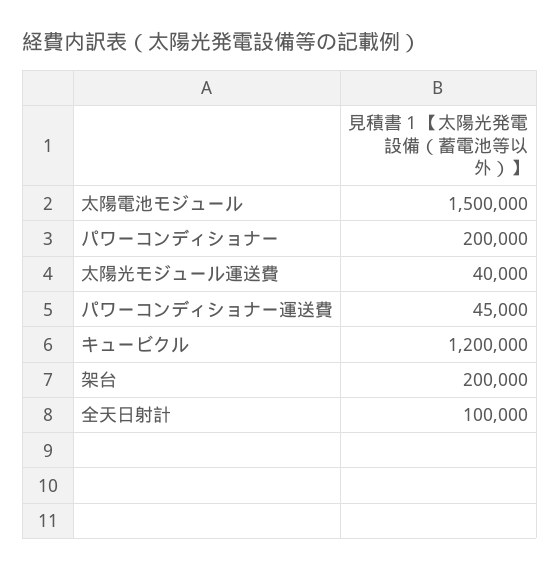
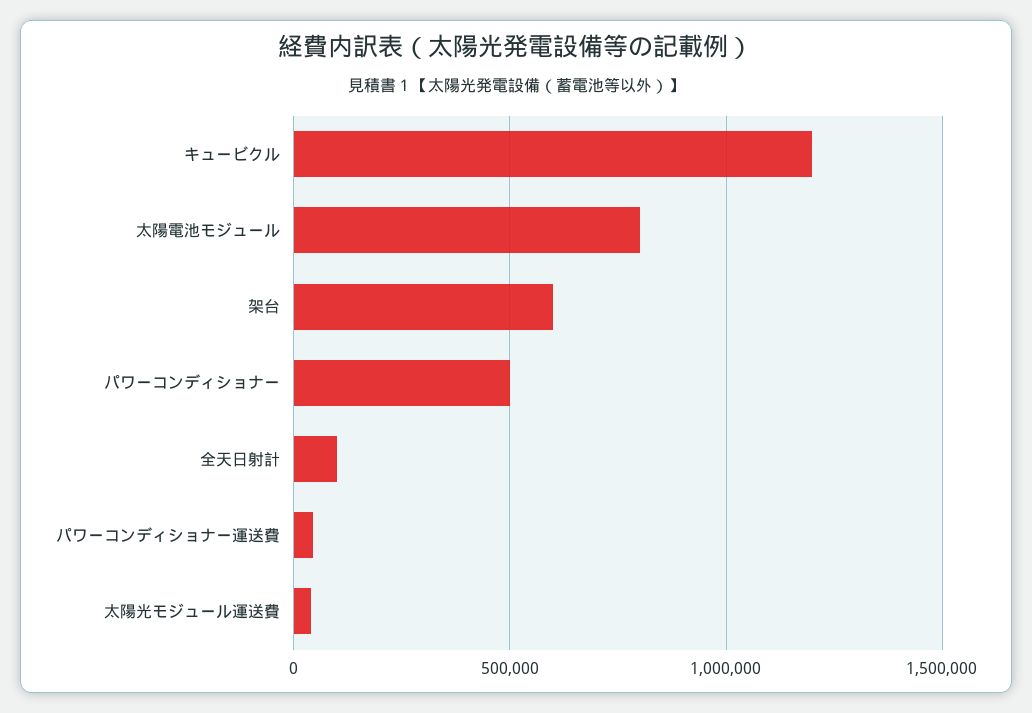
太陽電池モジュール: 1500000 -> 800000
パワーコンディショナー: 200000 -> 500000
架台: 200000 -> 600000

